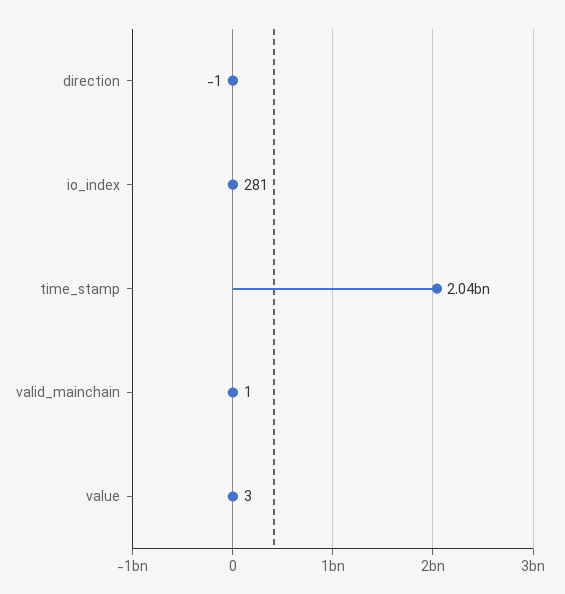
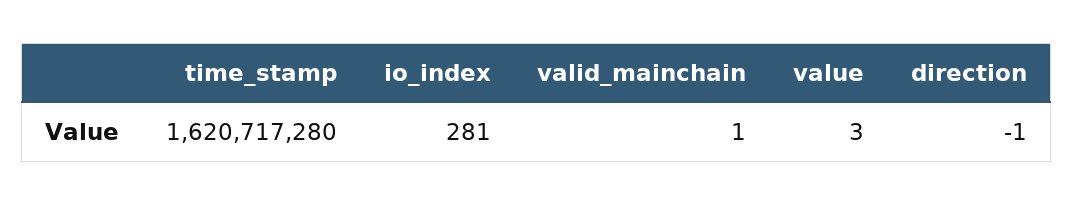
time_stamp: 2040000000 -> 1620717280

